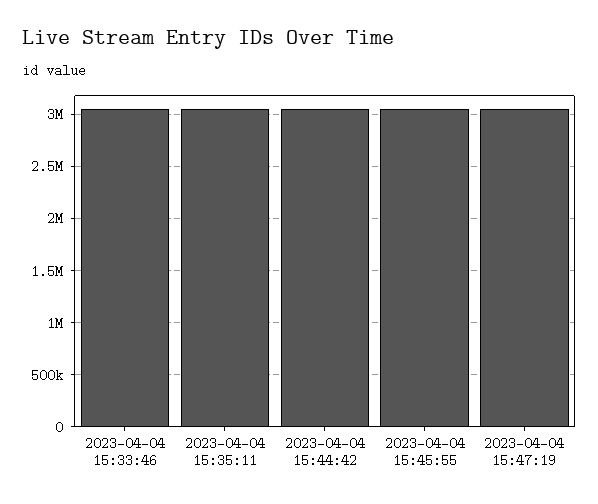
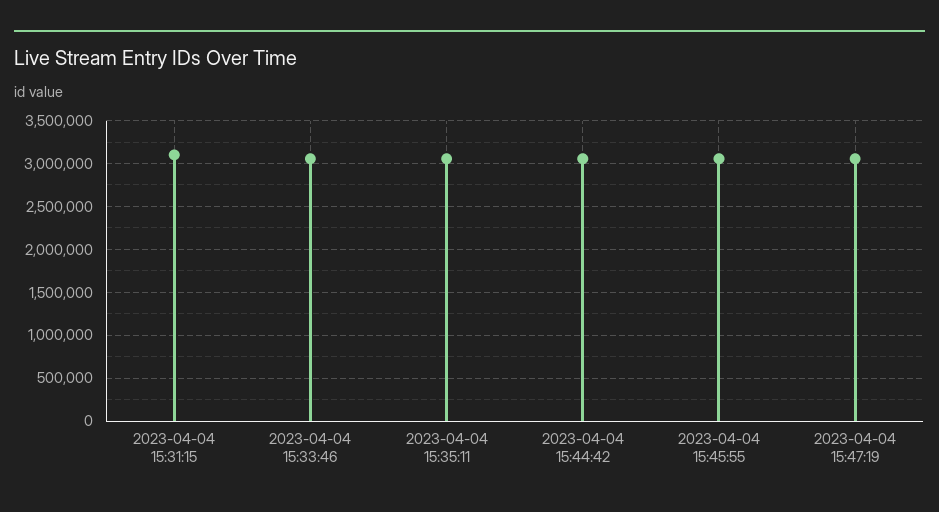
2023-04-04 15:31:15: none -> 3100000

